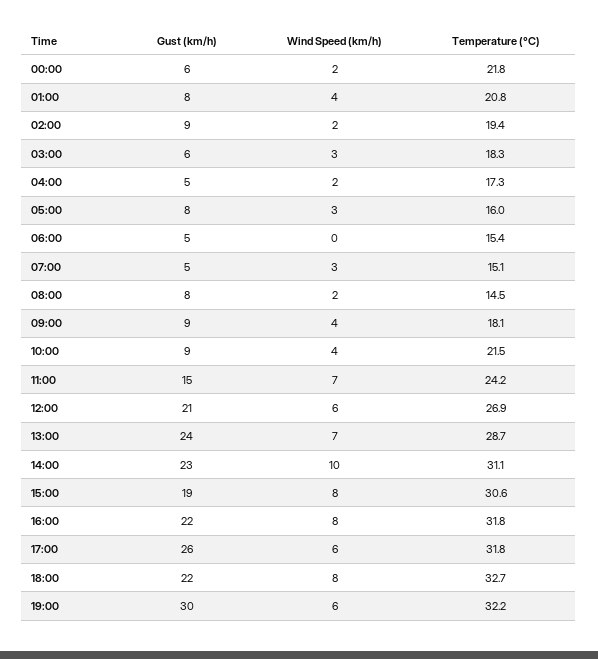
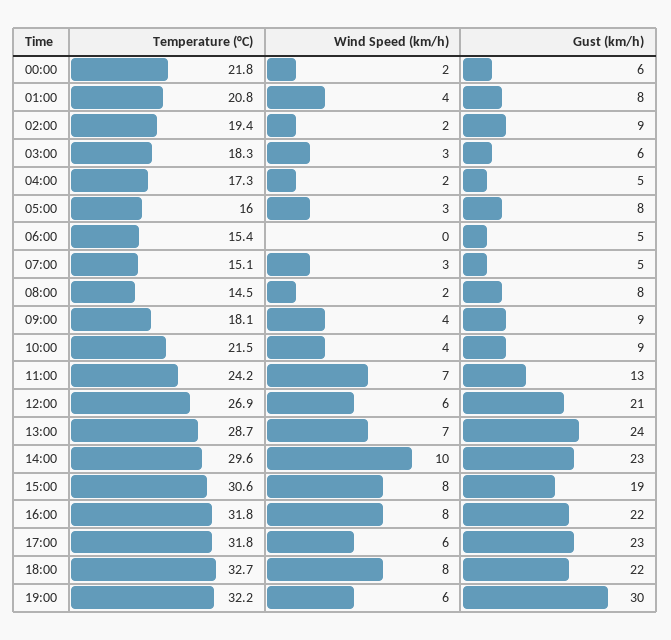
Gust (km/h), 11:00: 15 -> 13
Temperature (°C), 14:00: 31.1 -> 29.6
Gust (km/h), 17:00: 26 -> 23

